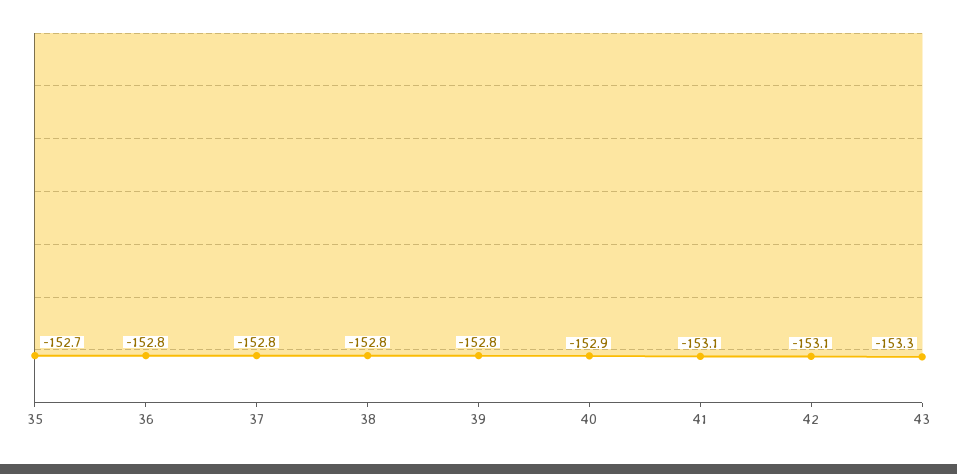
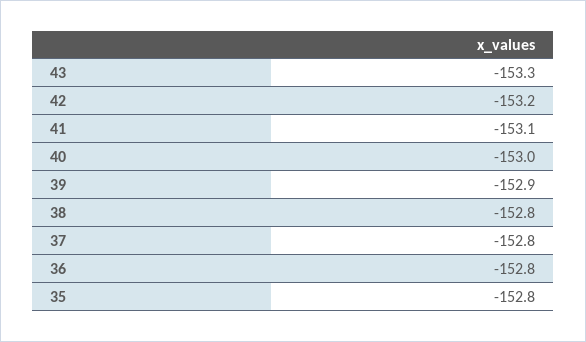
35: -152.7 -> -152.8
39: -152.8 -> -152.9
40: -152.9 -> -153
42: -153.1 -> -153.2

